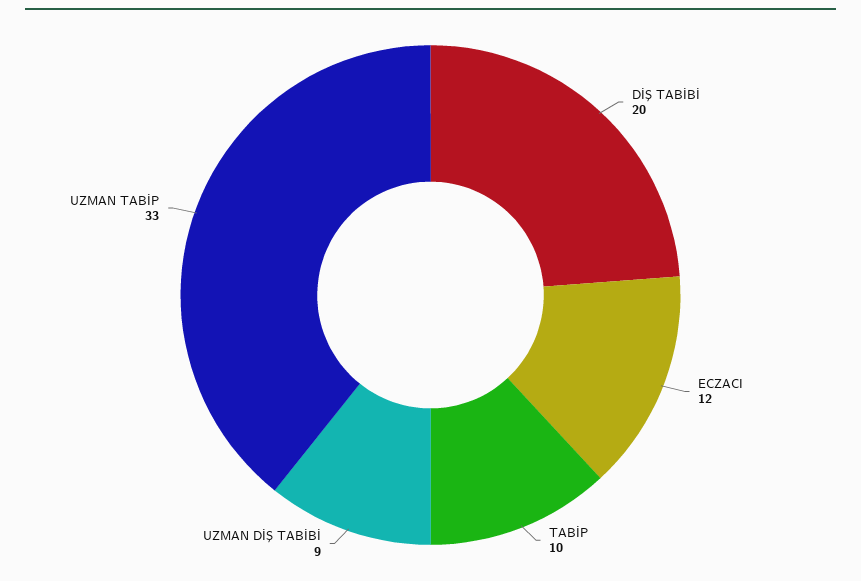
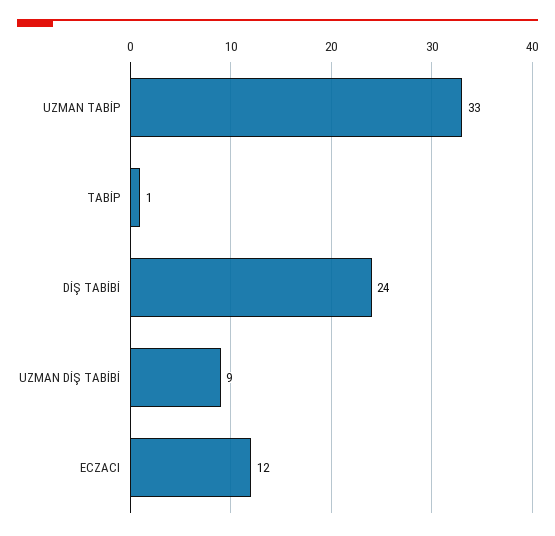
DİŞ TABİBİ: 20 -> 24
TABİP: 10 -> 1

